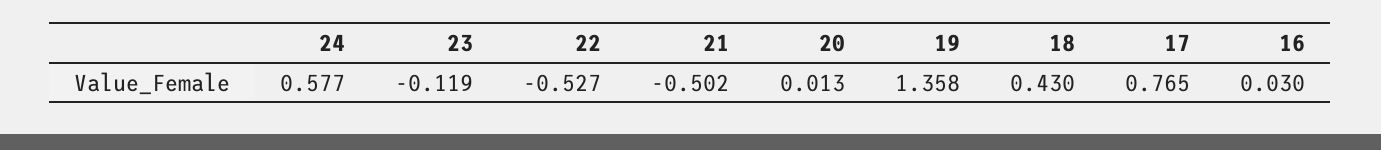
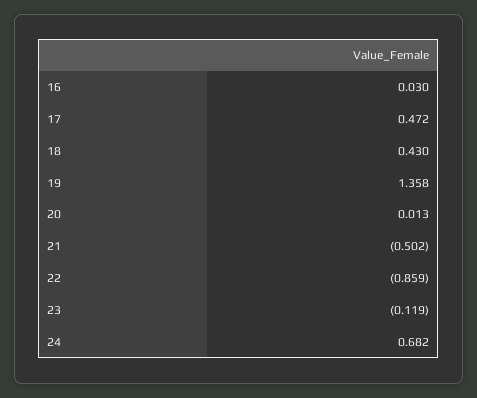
24: 0.577 -> 0.682
22: -0.527 -> -0.859
17: 0.765 -> 0.472

